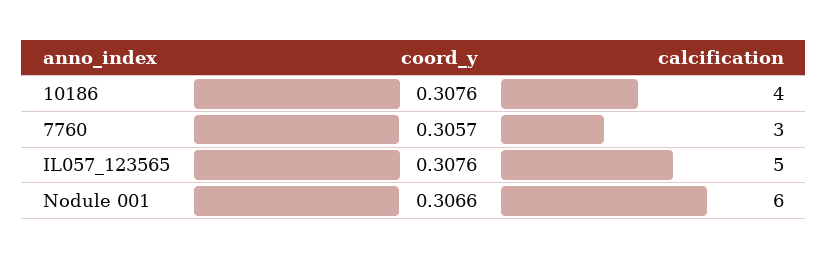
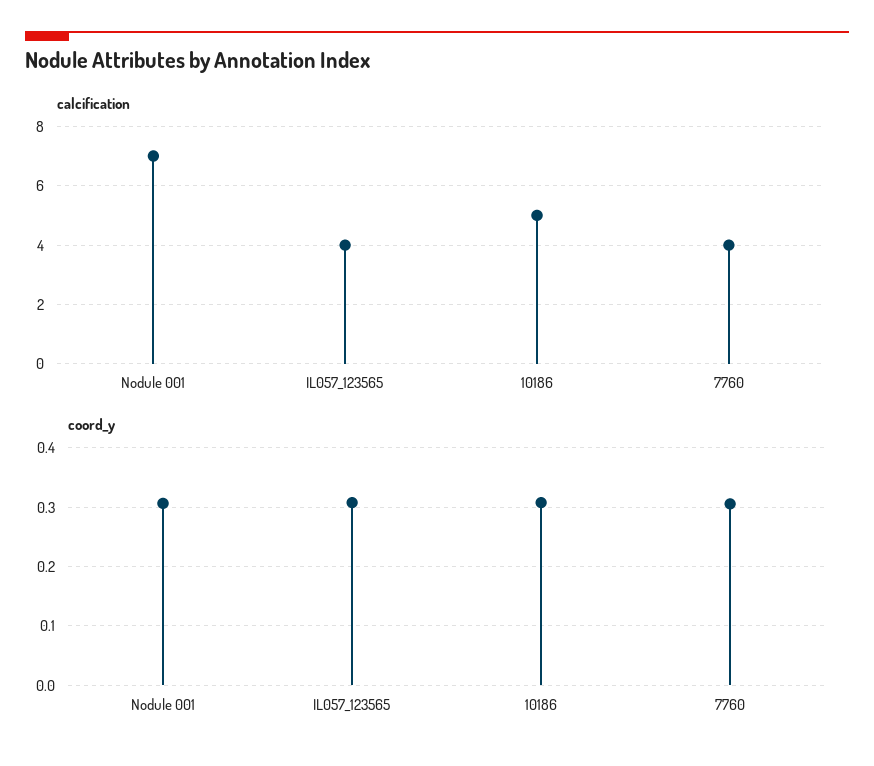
calcification, 10186: 4 -> 5
calcification, 7760: 3 -> 4
calcification, IL057_123565: 5 -> 4
calcification, Nodule 001: 6 -> 7

